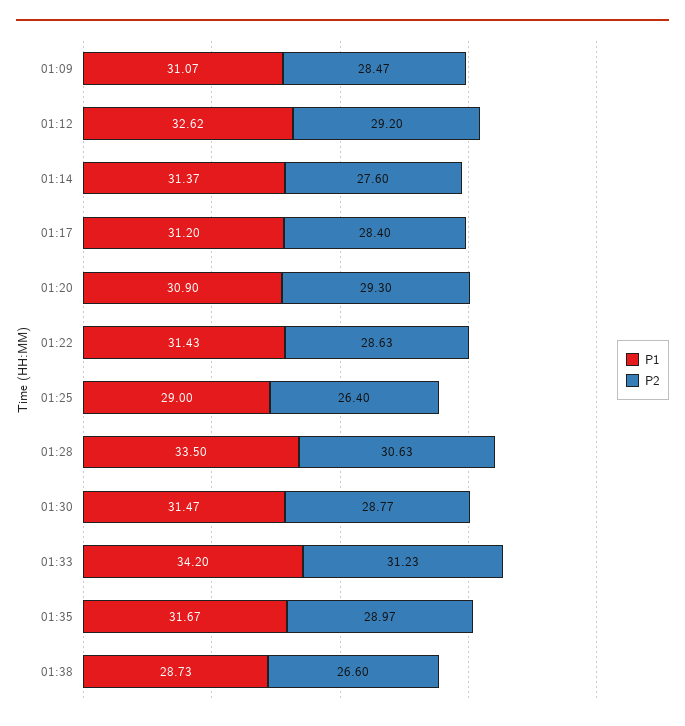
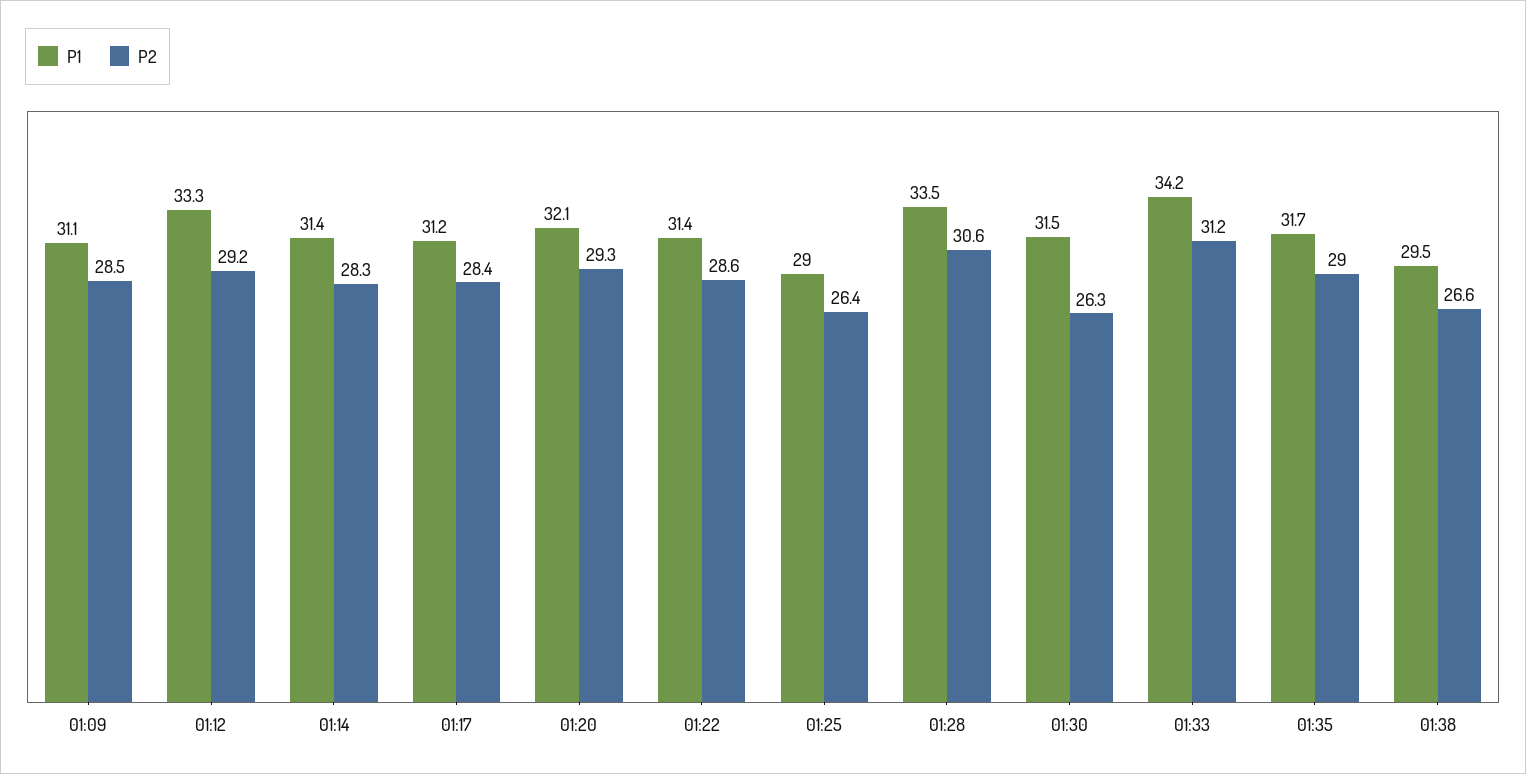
P1, 01:12: 32.62 -> 33.3
P2, 01:14: 27.6 -> 28.3
P1, 01:20: 30.9 -> 32.1
P2, 01:30: 28.77 -> 26.3
P1, 01:38: 28.73 -> 29.5

